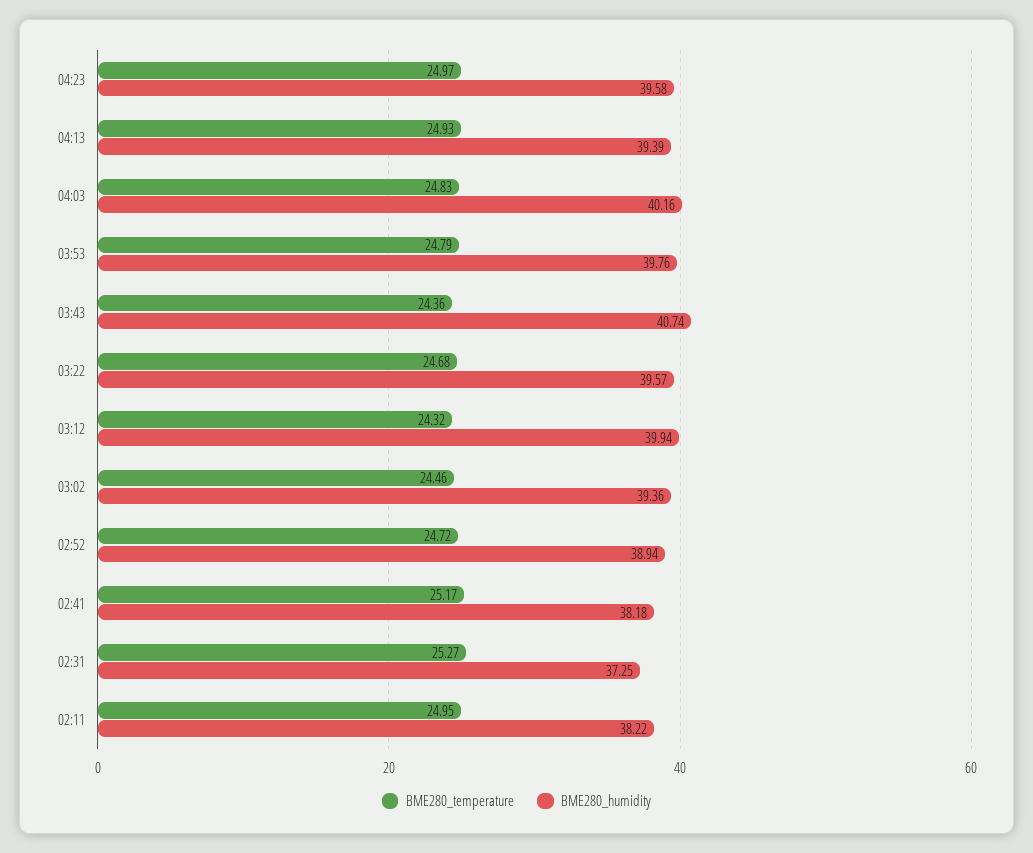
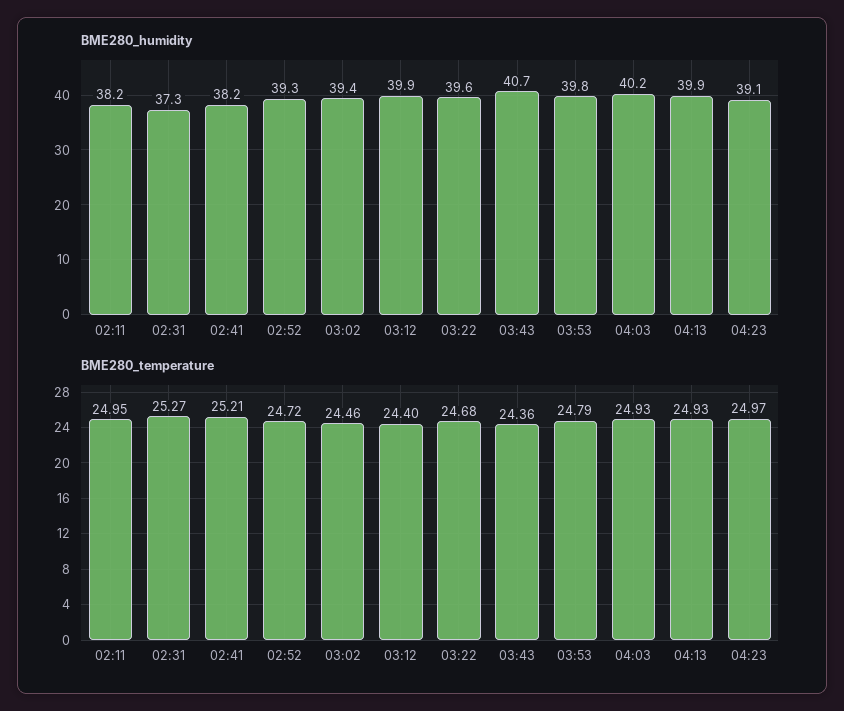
BME280_humidity, 04:23: 39.58 -> 39.1
BME280_humidity, 04:13: 39.39 -> 39.9
BME280_temperature, 04:03: 24.83 -> 24.93
BME280_temperature, 03:12: 24.32 -> 24.4
BME280_humidity, 02:52: 38.94 -> 39.3
BME280_temperature, 02:41: 25.17 -> 25.21

